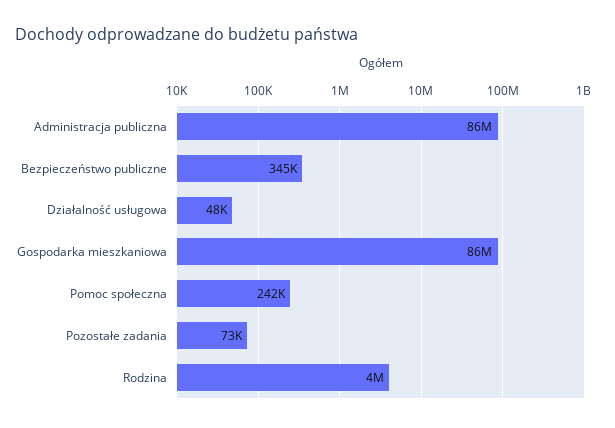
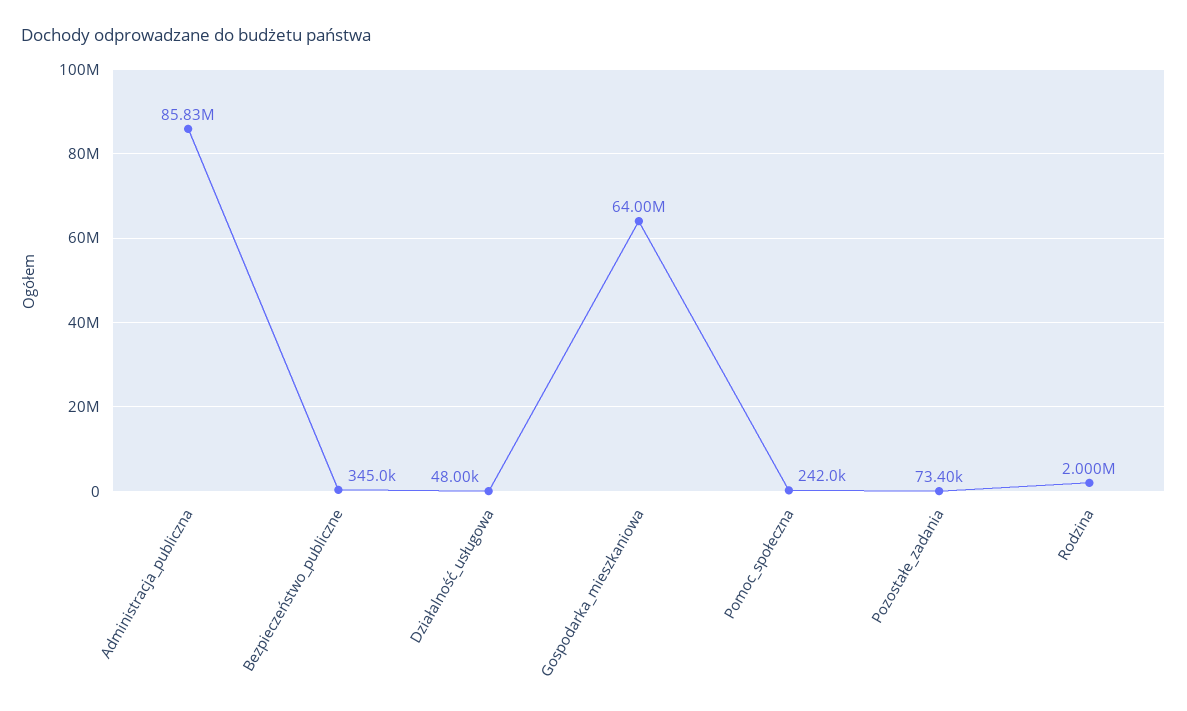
Gospodarka mieszkaniowa: 86000000 -> 64000000
Rodzina: 4000000 -> 2000000

